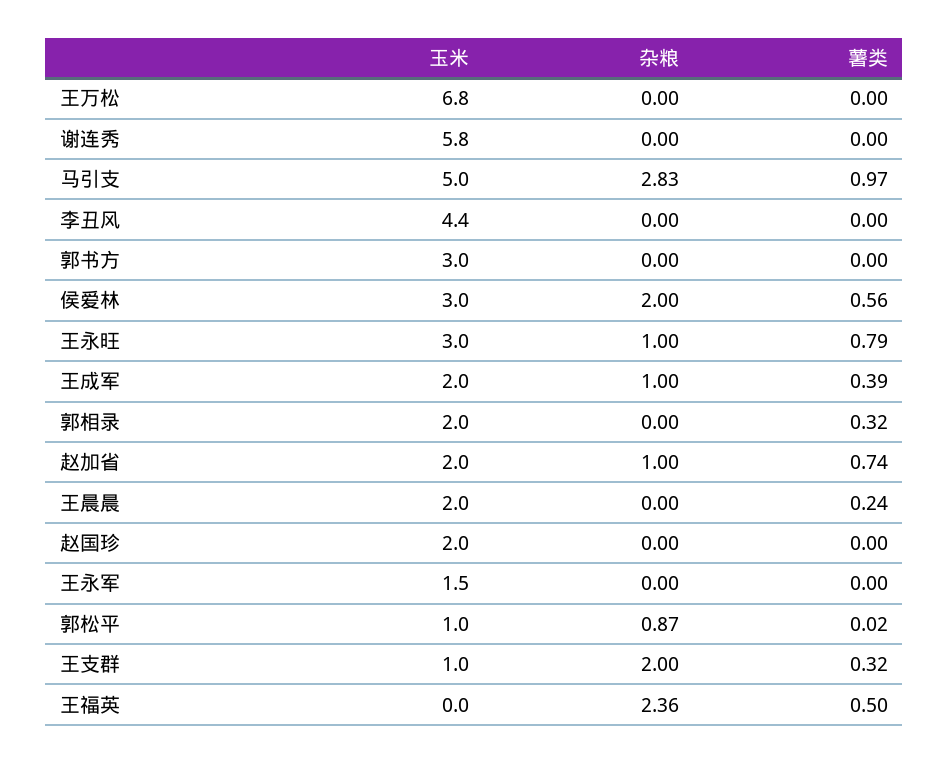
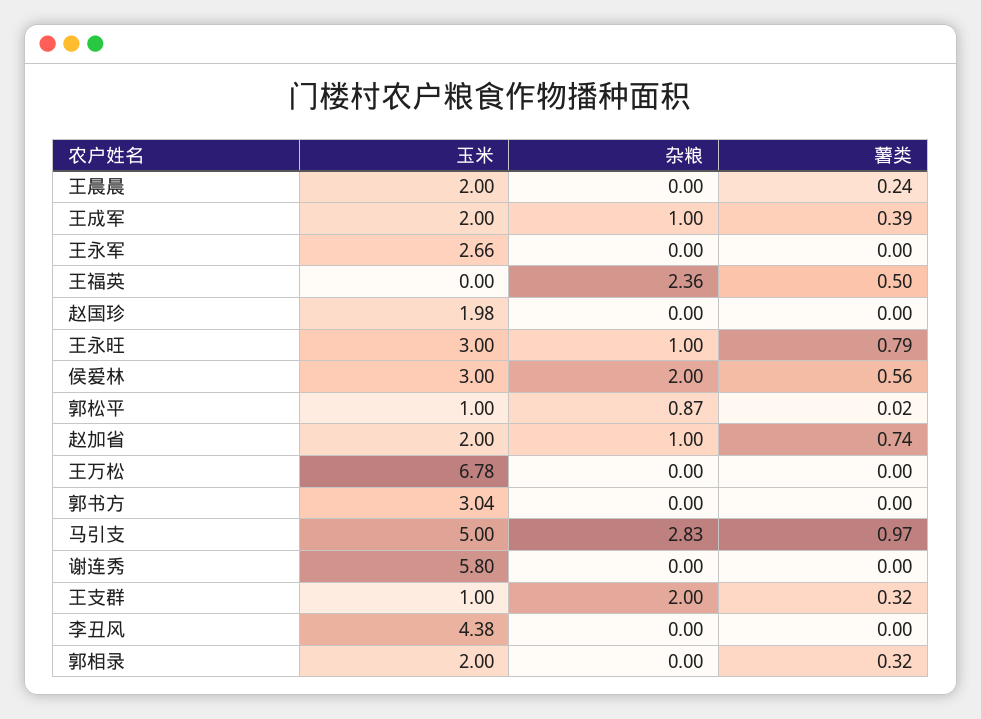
玉米, 王永军: 1.5 -> 2.66

